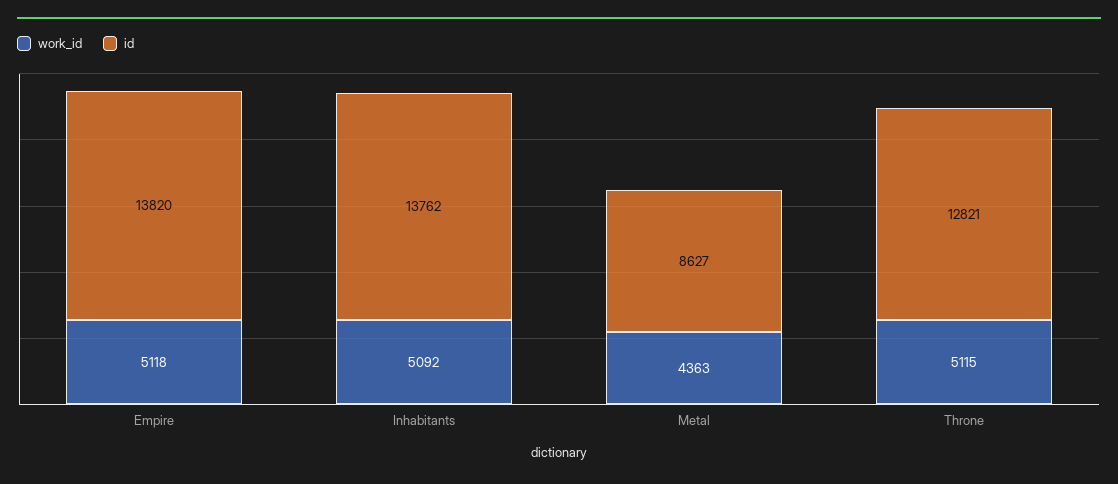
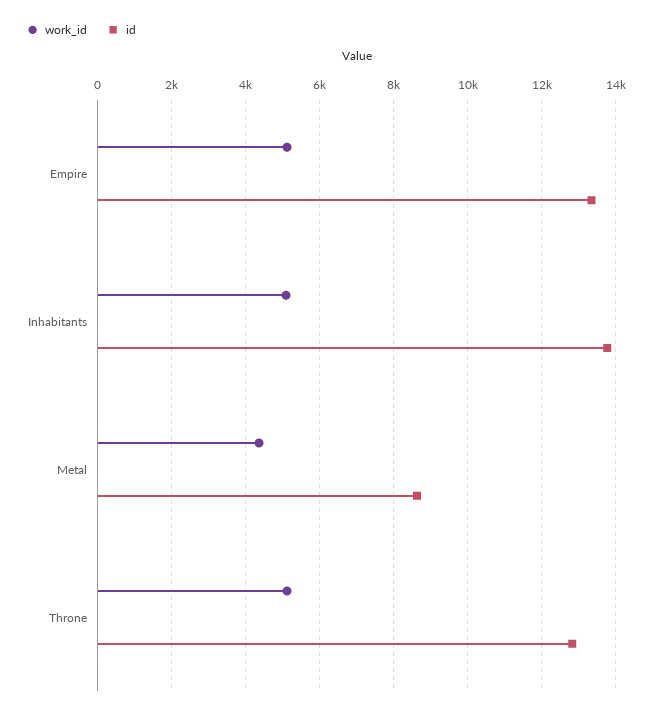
id, Empire: 13820 -> 13400

